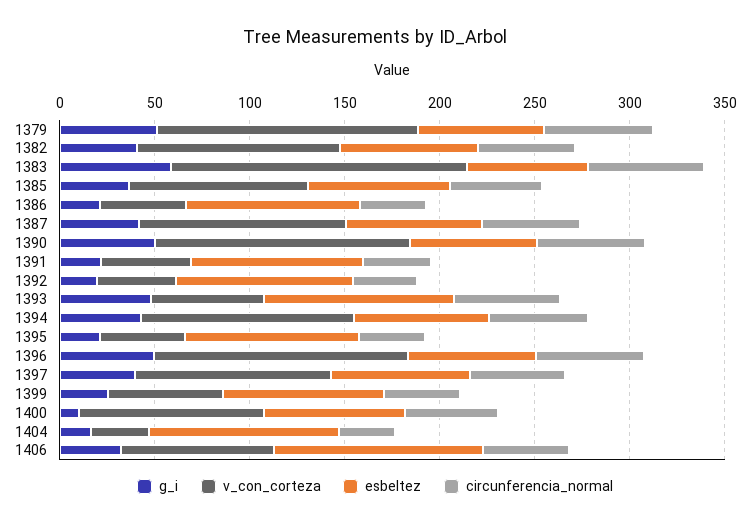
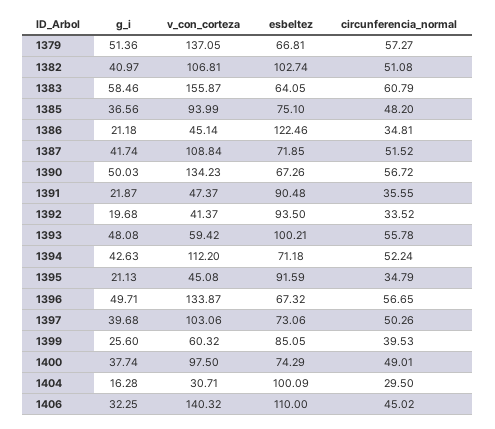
esbeltez, 1382: 70 -> 102.74
esbeltez, 1386: 90 -> 122.46
g_i, 1400: 10 -> 37.74
v_con_corteza, 1406: 80 -> 140.32

